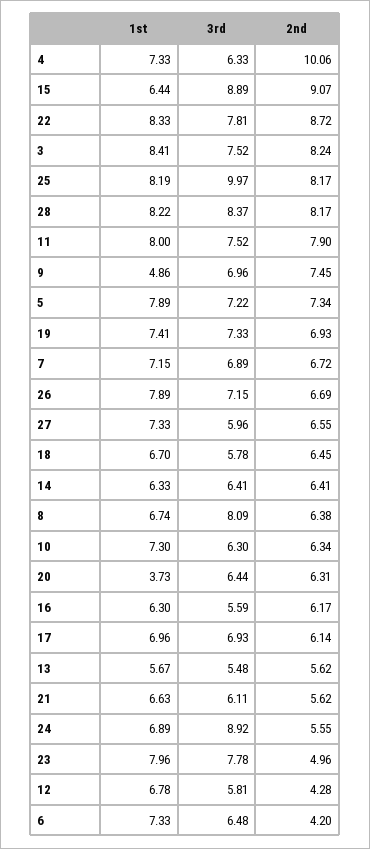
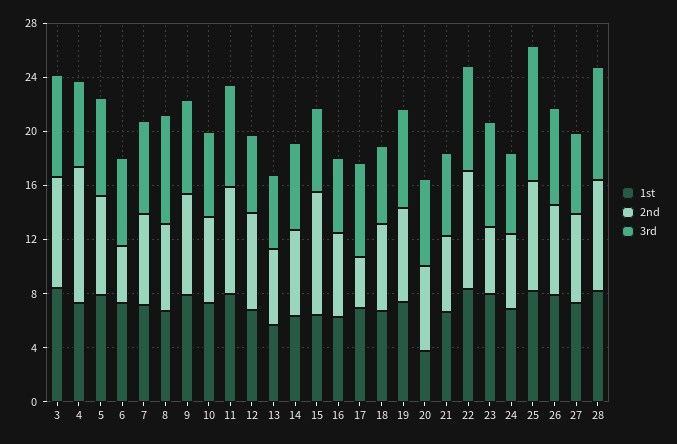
3rd, 15: 8.89 -> 6
1st, 9: 4.86 -> 8
2nd, 17: 6.14 -> 4
3rd, 24: 8.92 -> 6
2nd, 12: 4.28 -> 7

